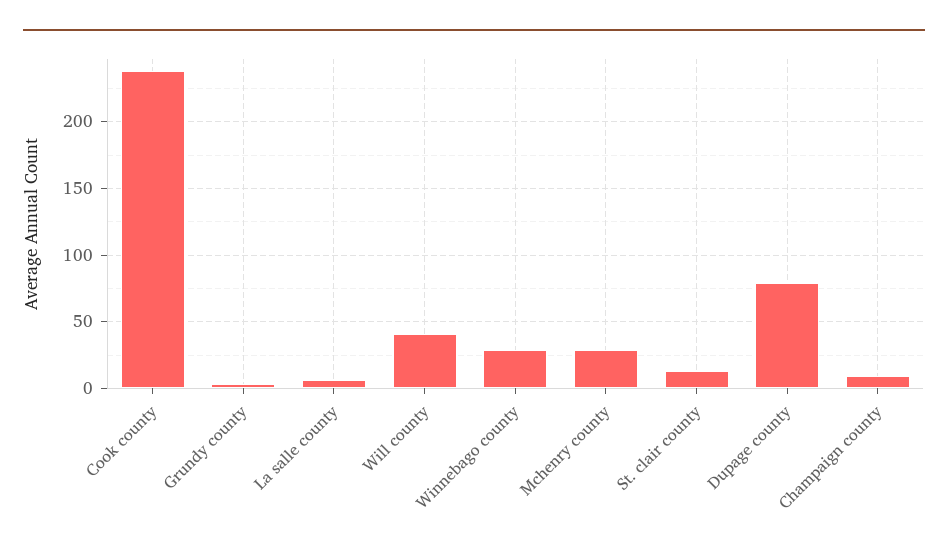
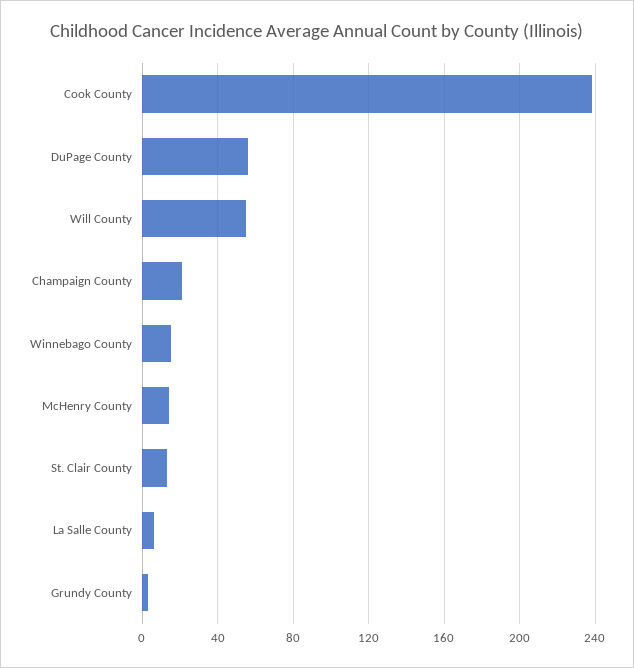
Will county: 40 -> 55
Winnebago county: 30 -> 15
Mchenry county: 30 -> 15
Dupage county: 80 -> 55
Champaign county: 10 -> 20

